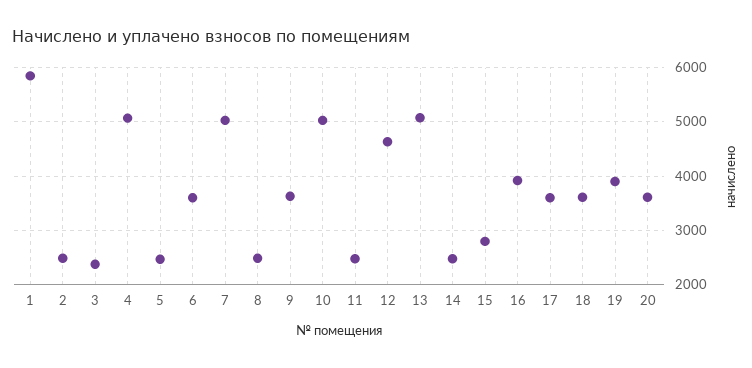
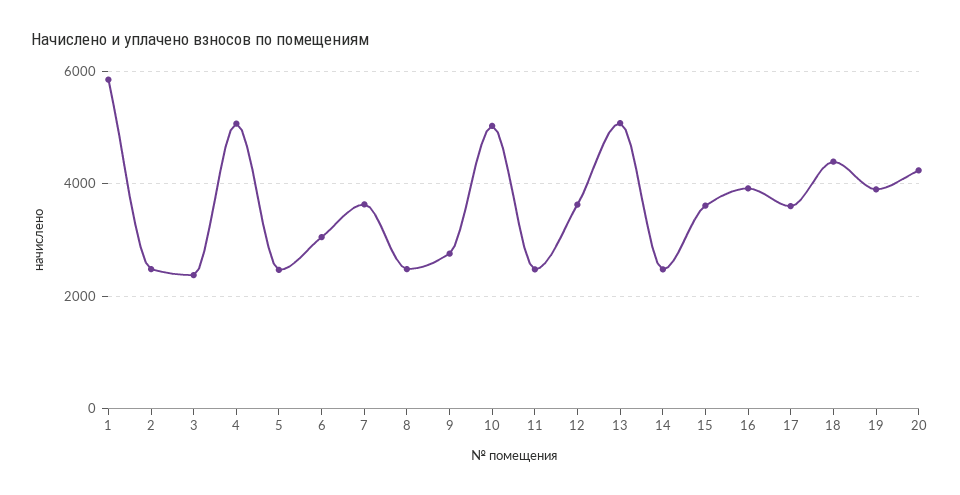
6: 3600 -> 3000
7: 5000 -> 3600
9: 3600 -> 2800
12: 4600 -> 3600
15: 2800 -> 3600
18: 3600 -> 4400
20: 3600 -> 4200

